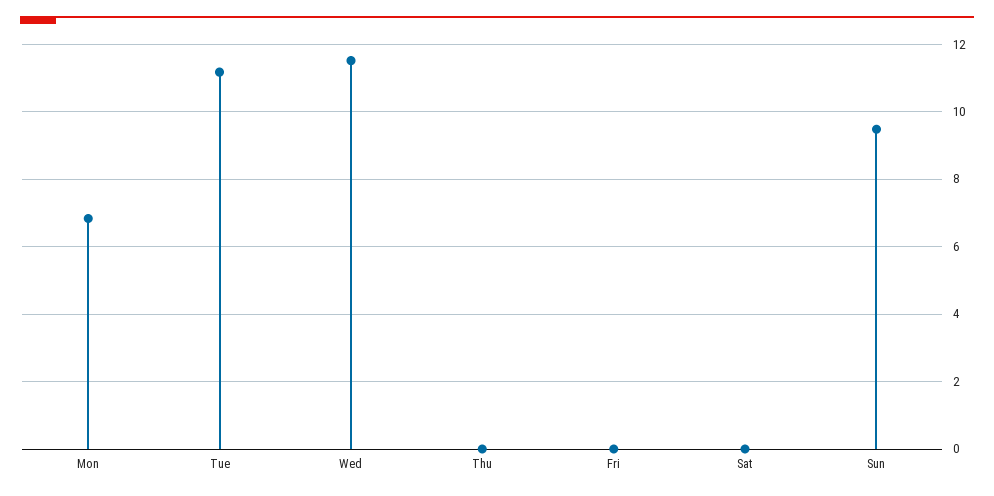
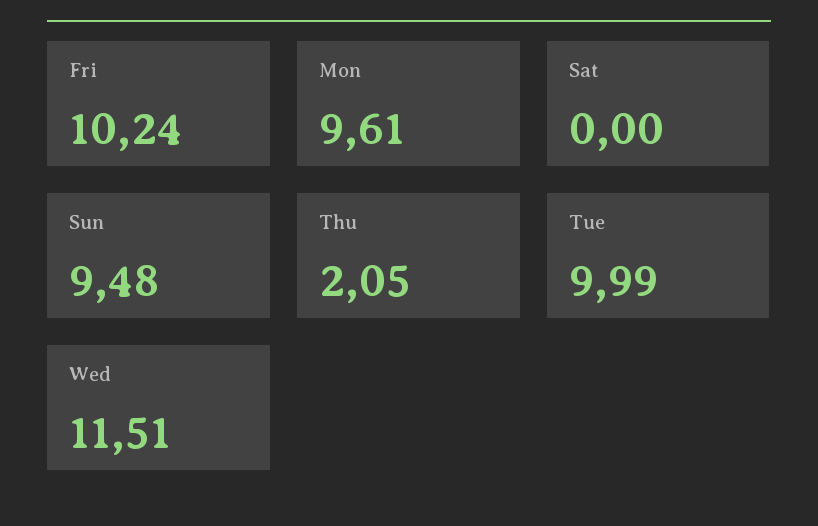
Mon: 6.8 -> 9.61
Tue: 11.2 -> 9.99
Thu: 0 -> 2.05
Fri: 0 -> 10.24

